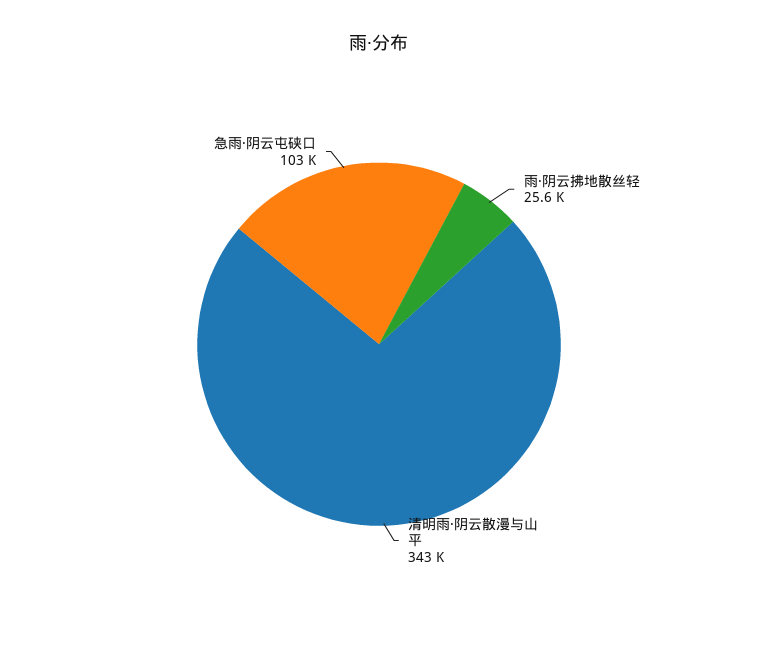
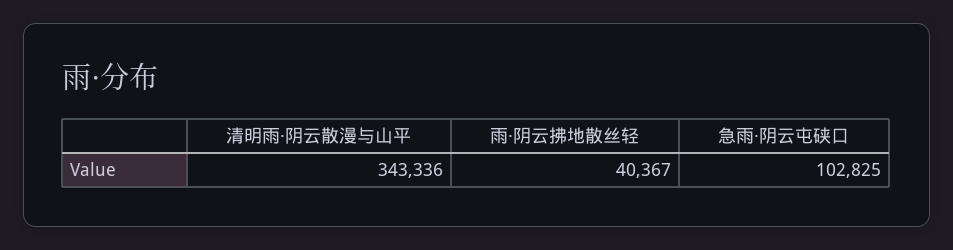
雨·阴云拂地散丝轻: 25600 -> 40367

